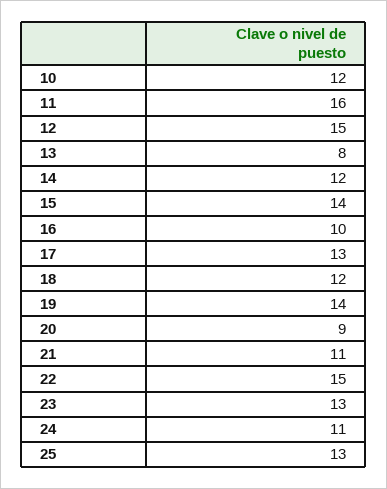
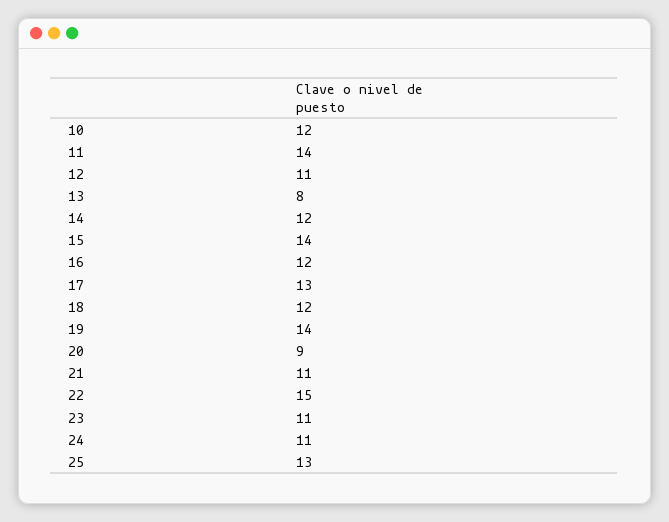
11: 16 -> 14
12: 15 -> 11
16: 10 -> 12
23: 13 -> 11

